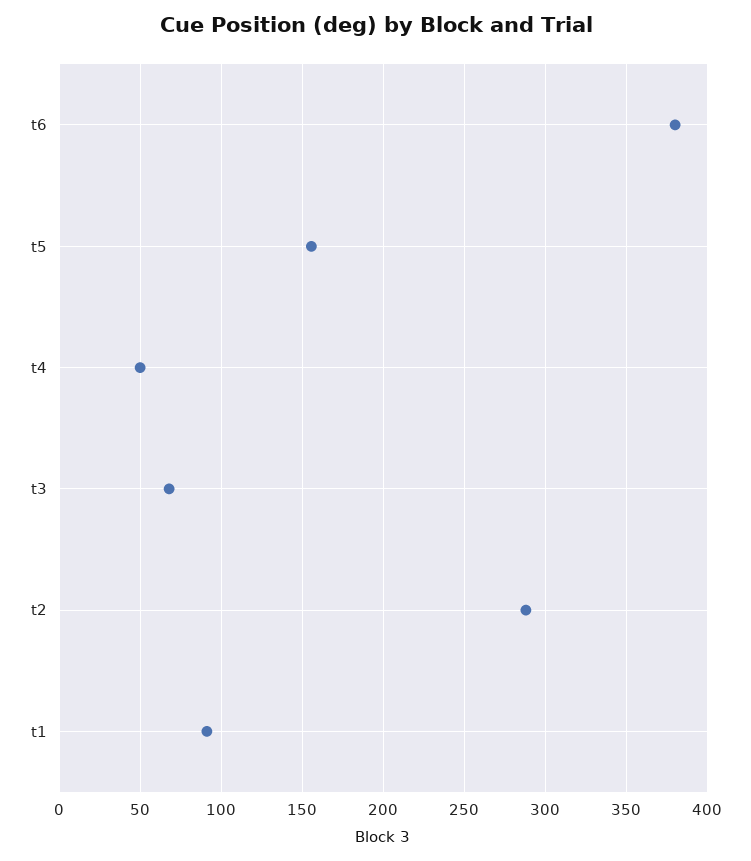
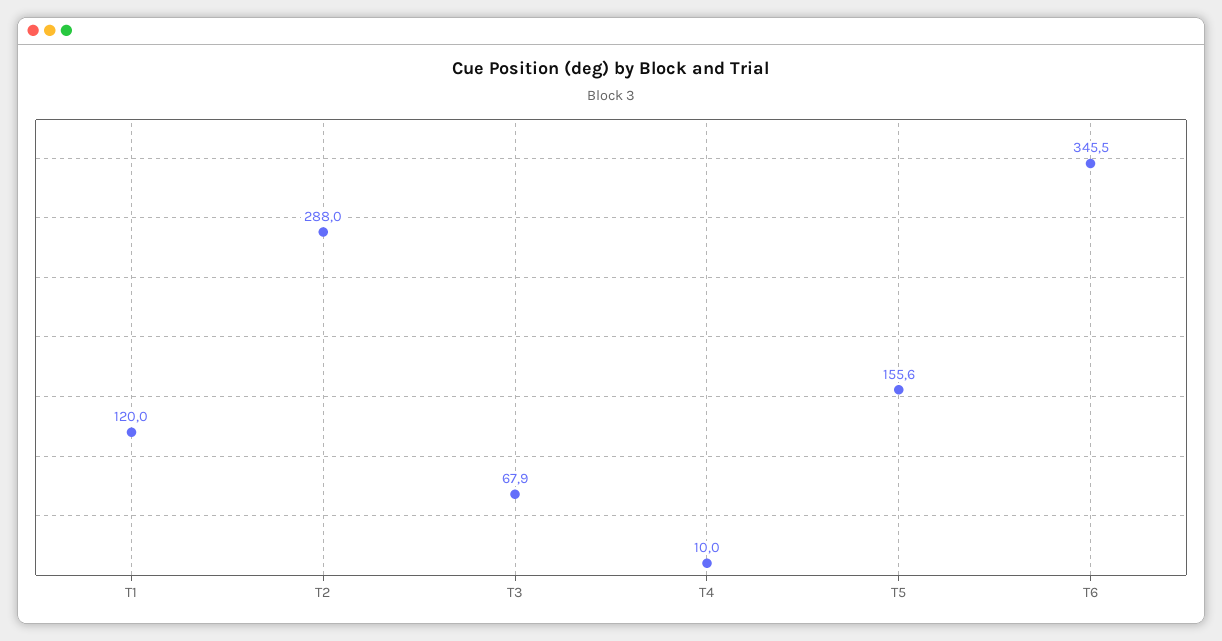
t6: 380 -> 345.5
t4: 50 -> 10
t1: 90 -> 120

